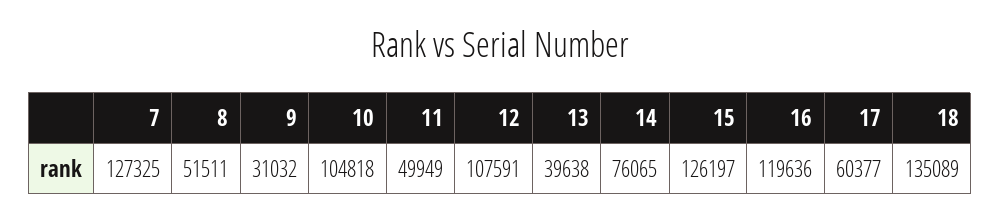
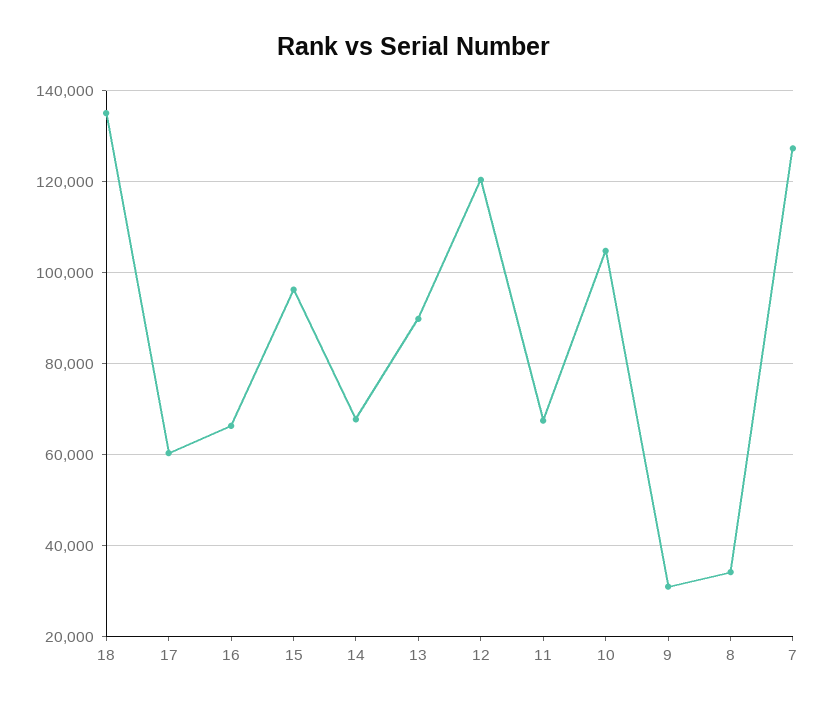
8: 51511 -> 34000
11: 49949 -> 68000
12: 107591 -> 120000
13: 39638 -> 90000
14: 76065 -> 68000
15: 126197 -> 96000
16: 119636 -> 66000

